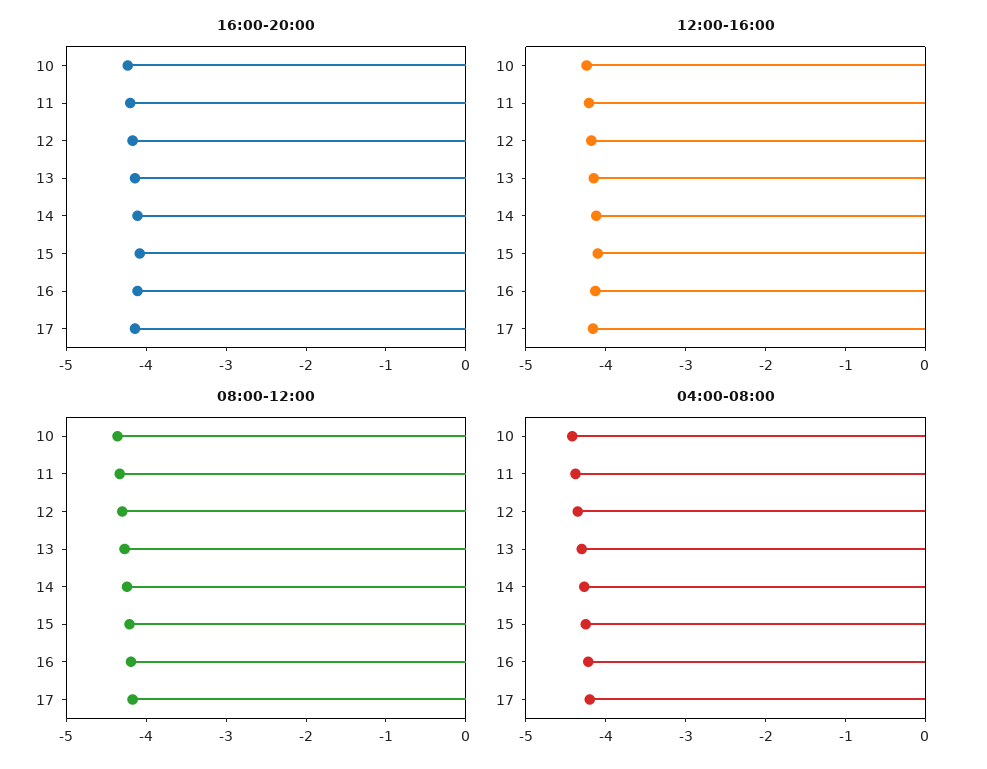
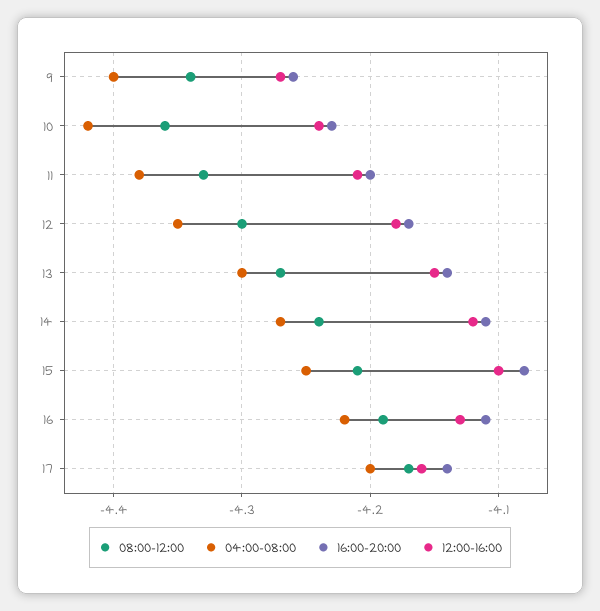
08:00-12:00, 9: none -> -4.34
04:00-08:00, 9: none -> -4.4
16:00-20:00, 9: none -> -4.26
12:00-16:00, 9: none -> -4.27

